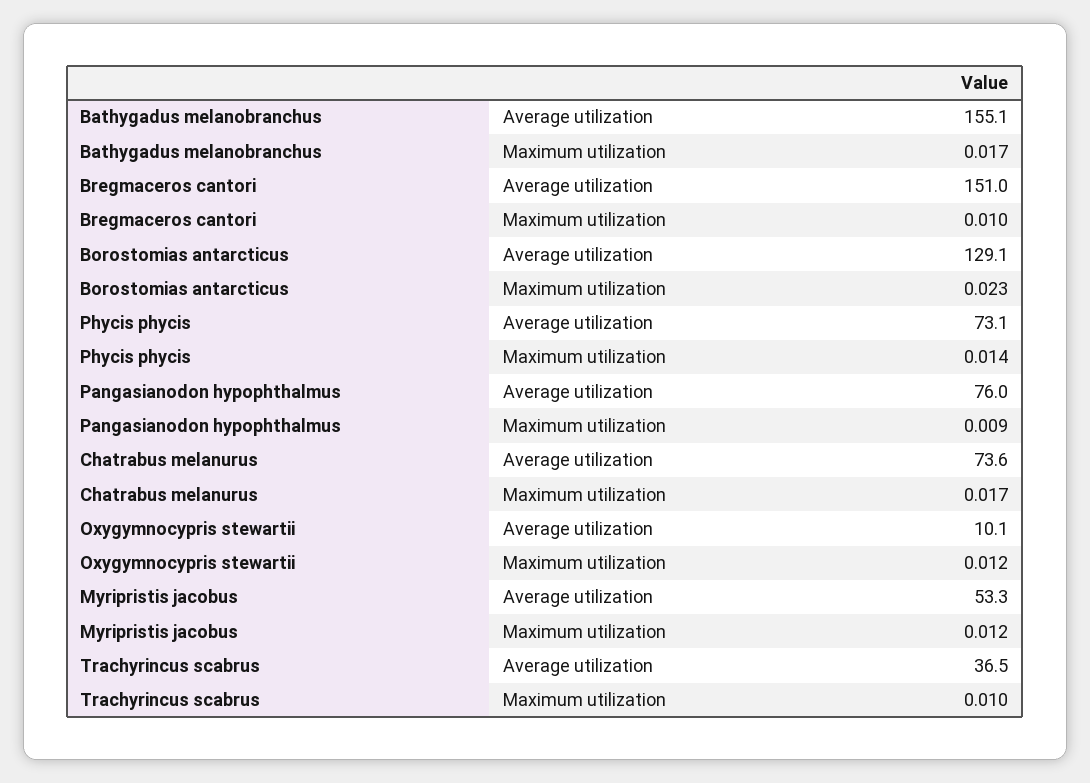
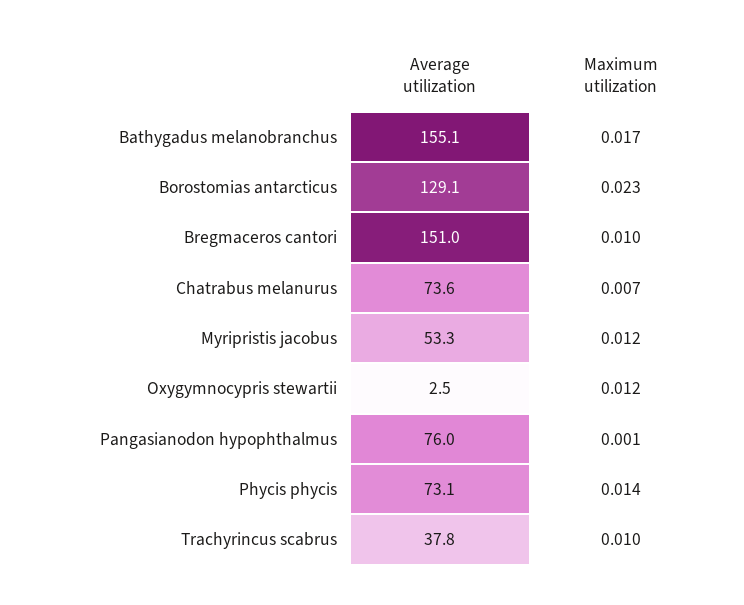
Pangasianodon hypophthalmus, Maximum utilization: 0.009 -> 0.001
Chatrabus melanurus, Maximum utilization: 0.017 -> 0.007
Oxygymnocypris stewartii, Average utilization: 10.1 -> 2.5
Trachyrincus scabrus, Average utilization: 36.5 -> 37.8

